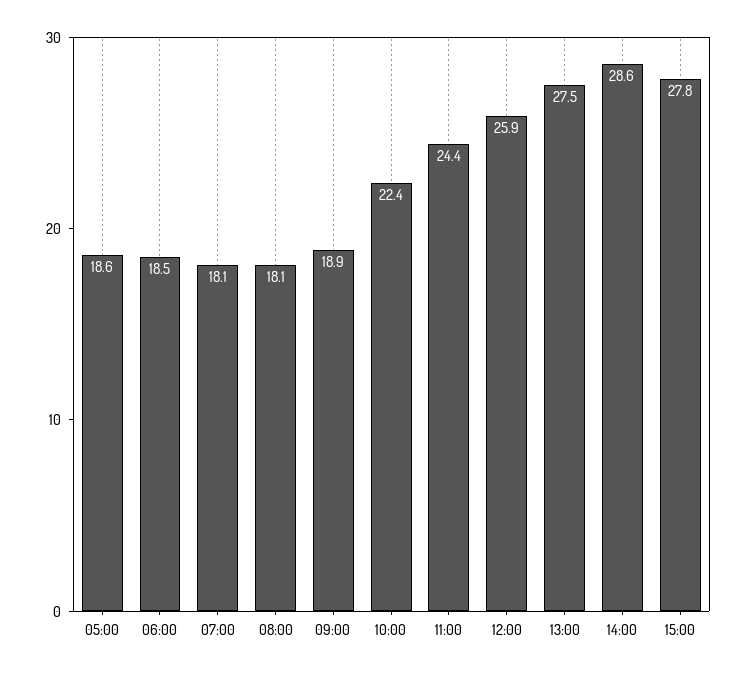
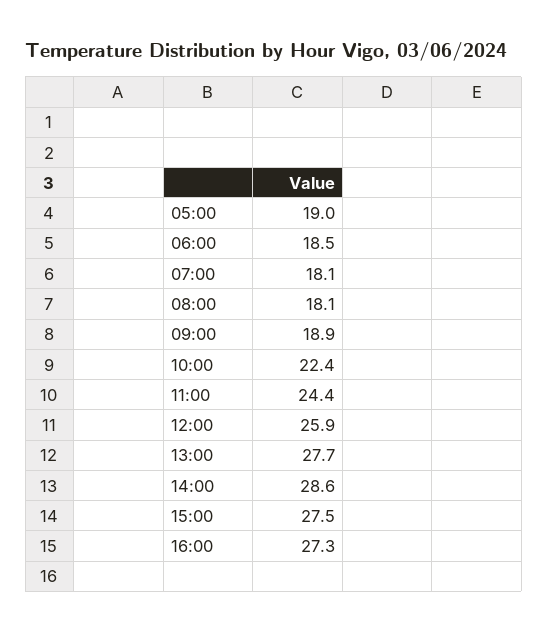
05:00: 18.6 -> 19
13:00: 27.5 -> 27.7
15:00: 27.8 -> 27.5
16:00: none -> 27.3

